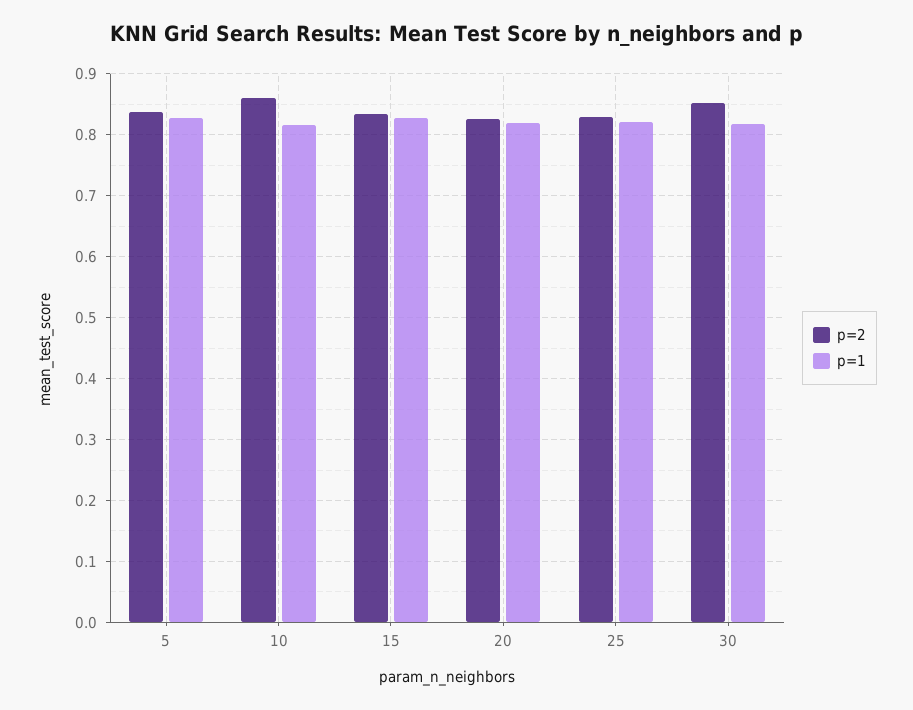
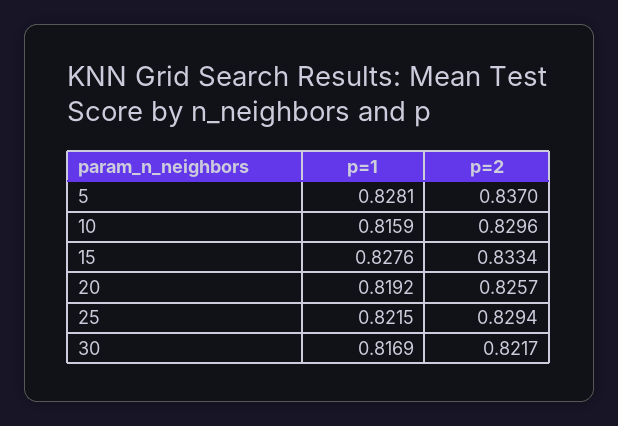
p=2, 10: 0.86 -> 0.8296
p=2, 30: 0.85 -> 0.8217

